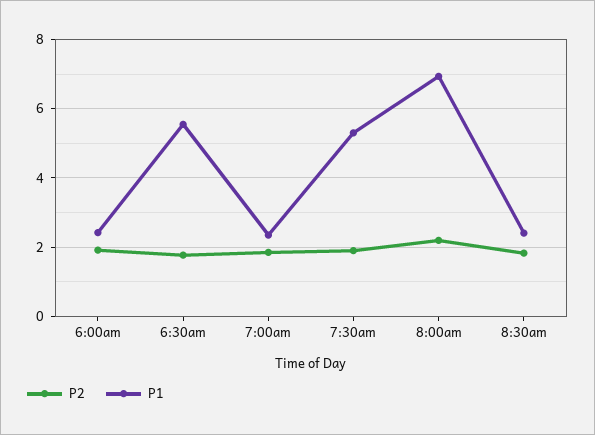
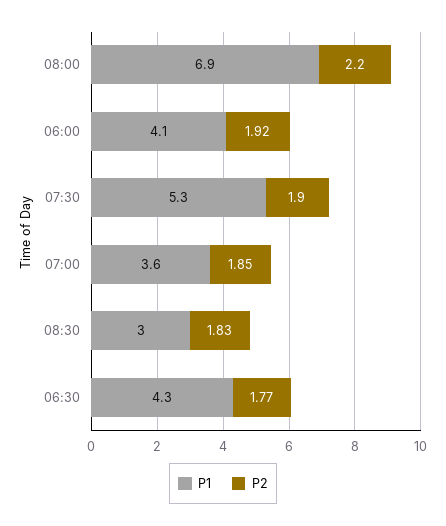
P1, 6:00am: 2.4 -> 4.1
P1, 6:30am: 5.6 -> 4.3
P1, 7:00am: 2.4 -> 3.6
P1, 8:30am: 2.4 -> 3

